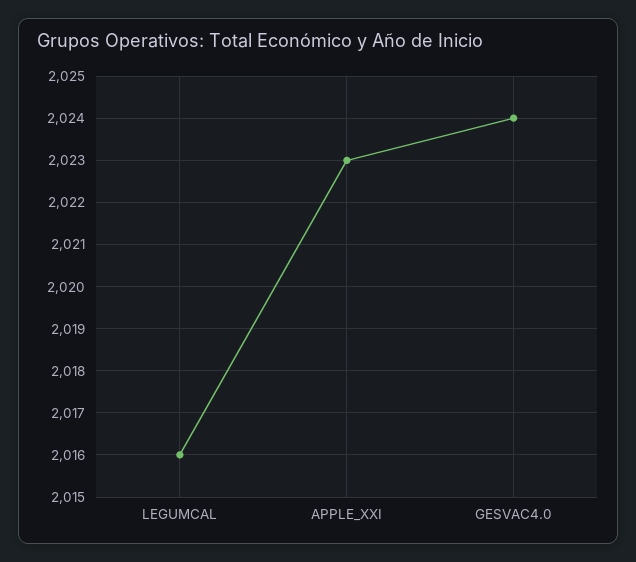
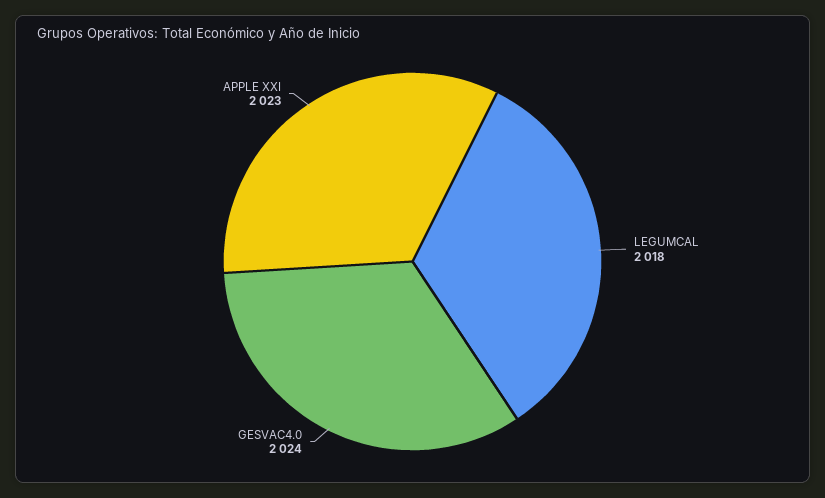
LEGUMCAL: 2016 -> 2018

